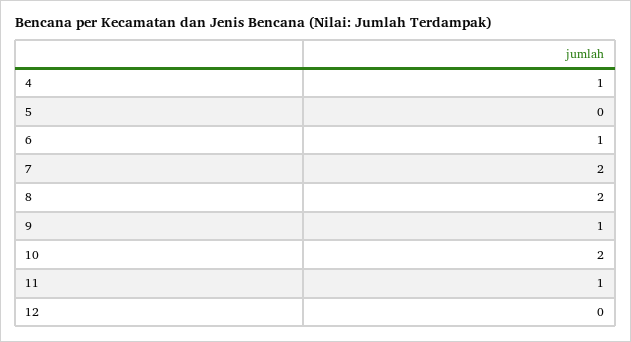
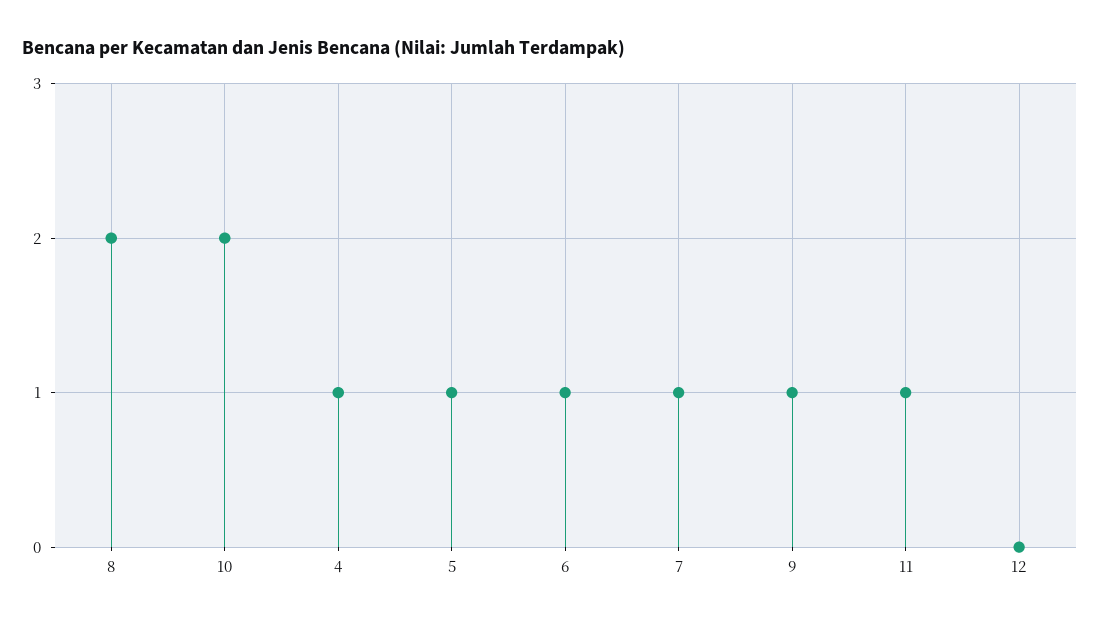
5: 0 -> 1
7: 2 -> 1

